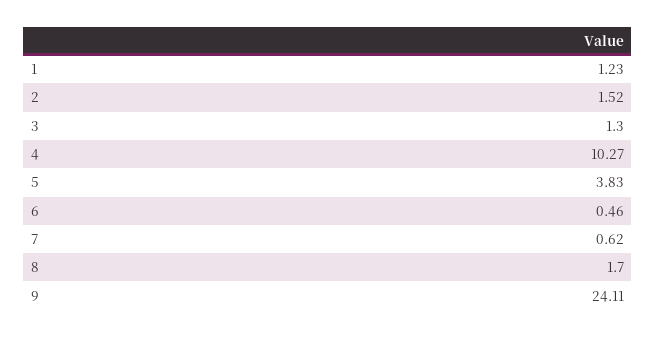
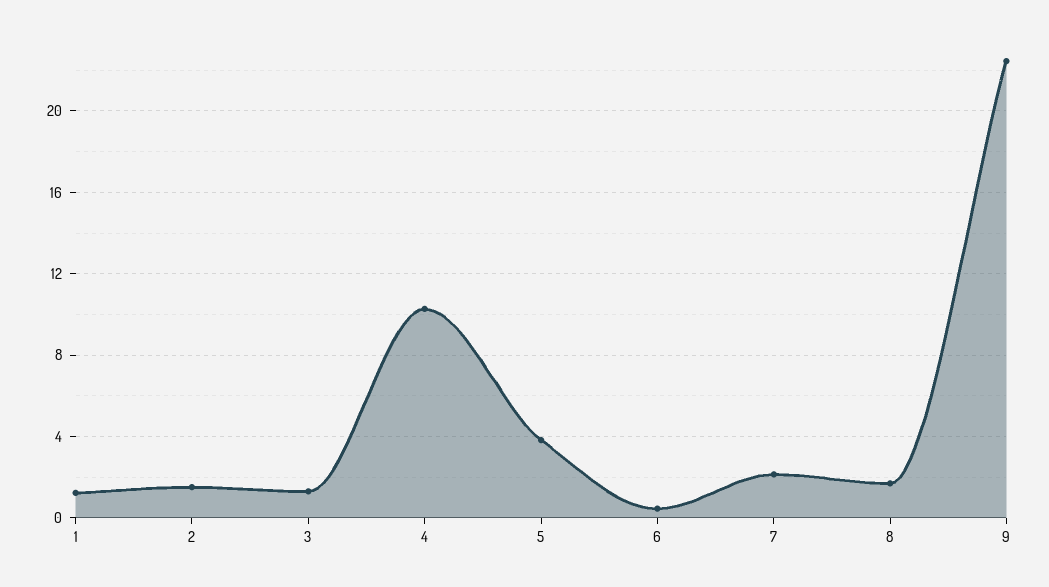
7: 0.62 -> 2
9: 24.11 -> 22.5

